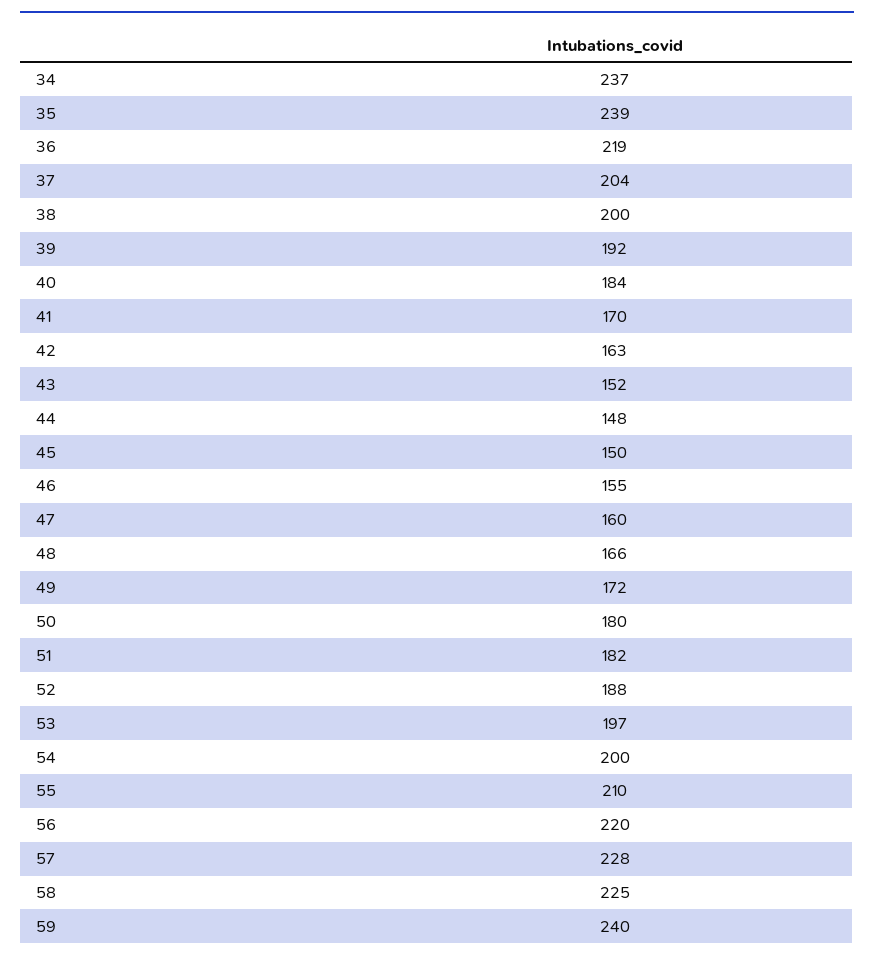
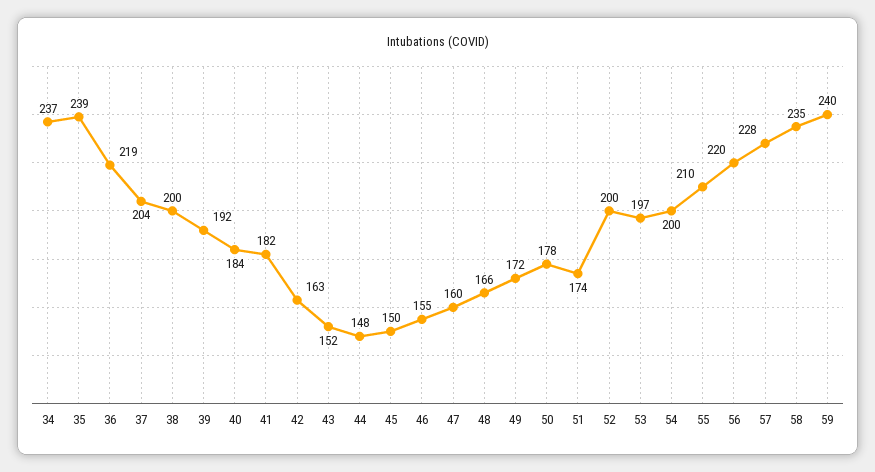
41: 170 -> 182
50: 180 -> 178
51: 182 -> 174
52: 188 -> 200
58: 225 -> 235

